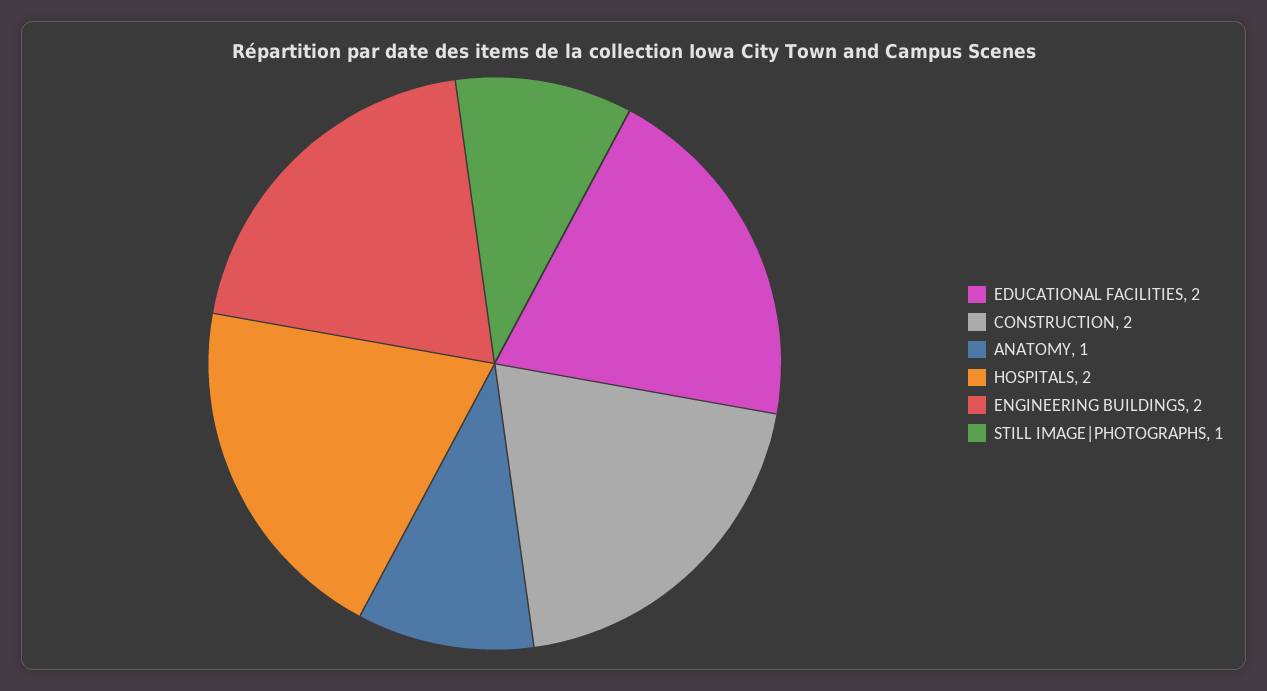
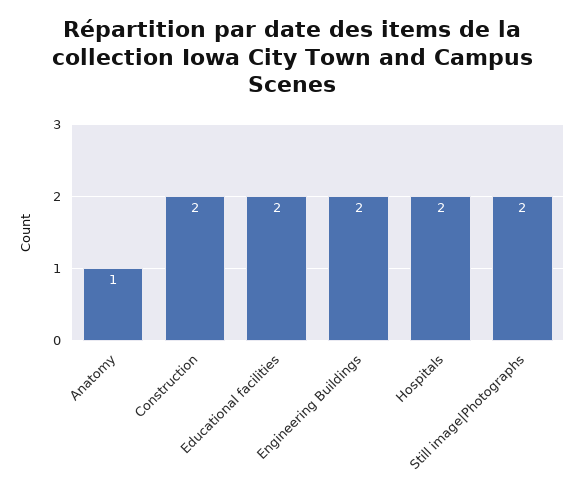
STILL IMAGE|PHOTOGRAPHS: 1 -> 2

